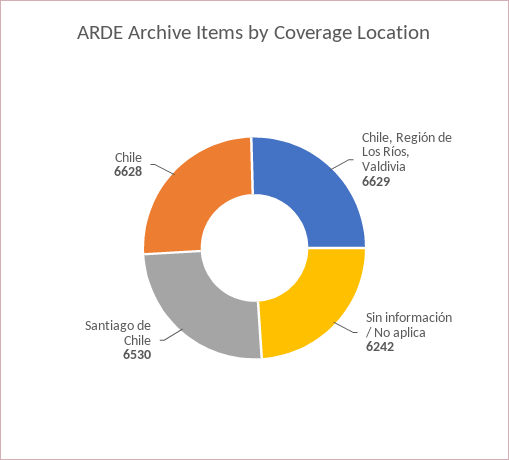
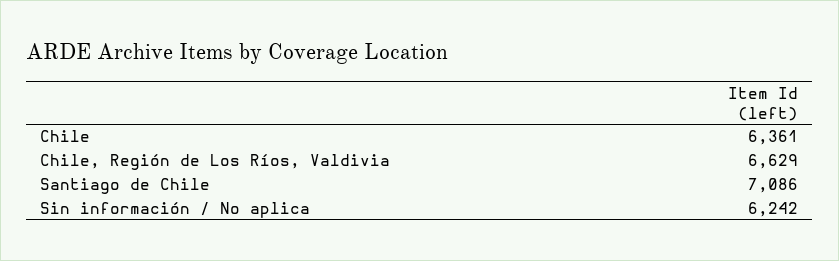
Santiago de Chile: 6530 -> 7086
Chile: 6628 -> 6361

